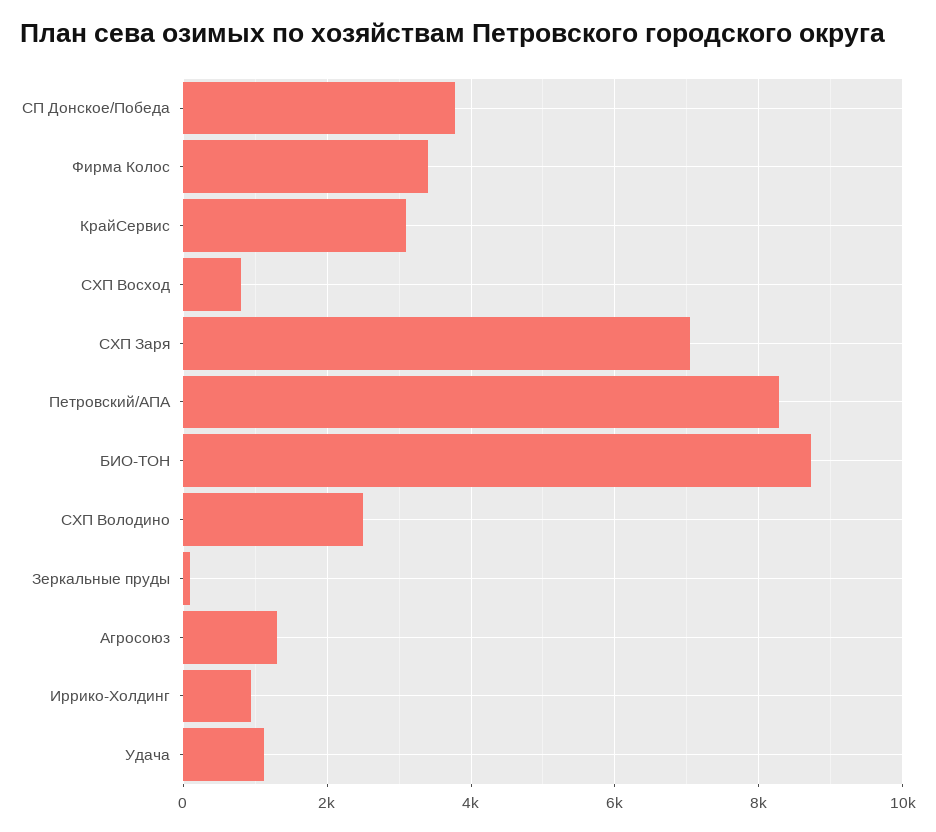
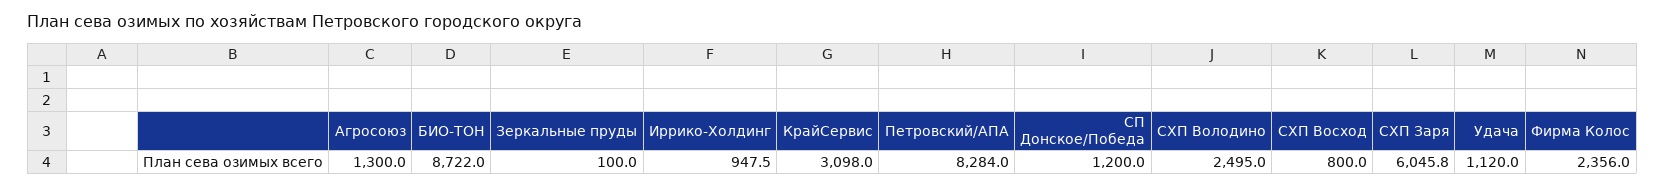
СП Донское/Победа: 3800 -> 1200
Фирма Колос: 3400 -> 2356
СХП Заря: 7000 -> 6045.8

